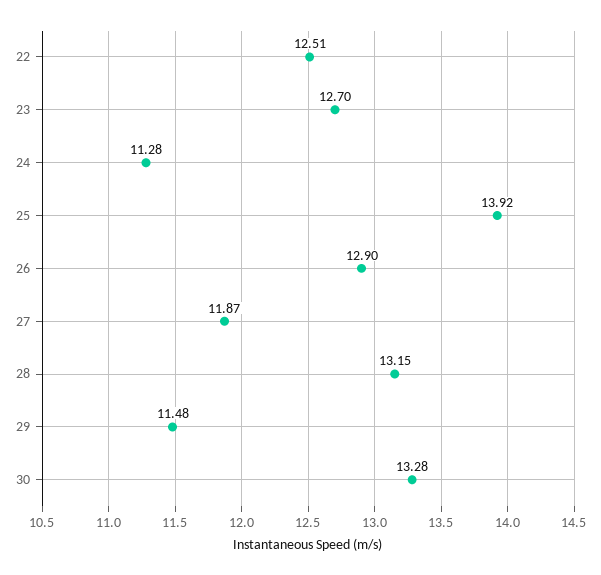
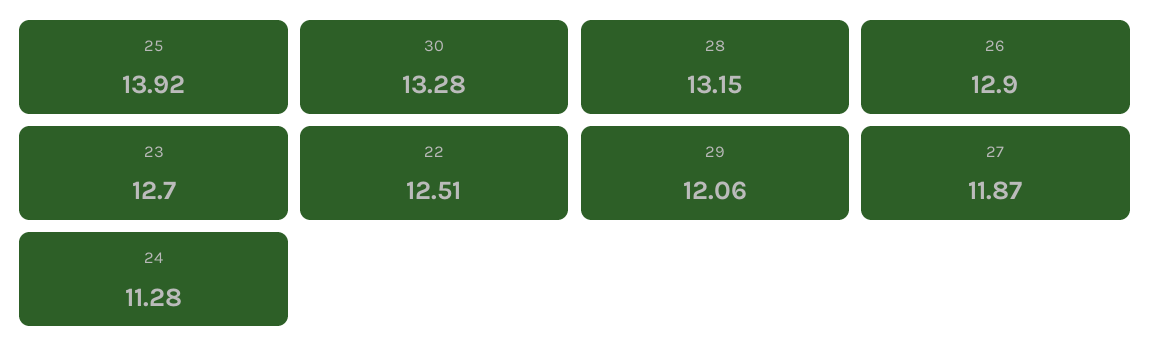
29: 11.48 -> 12.06

